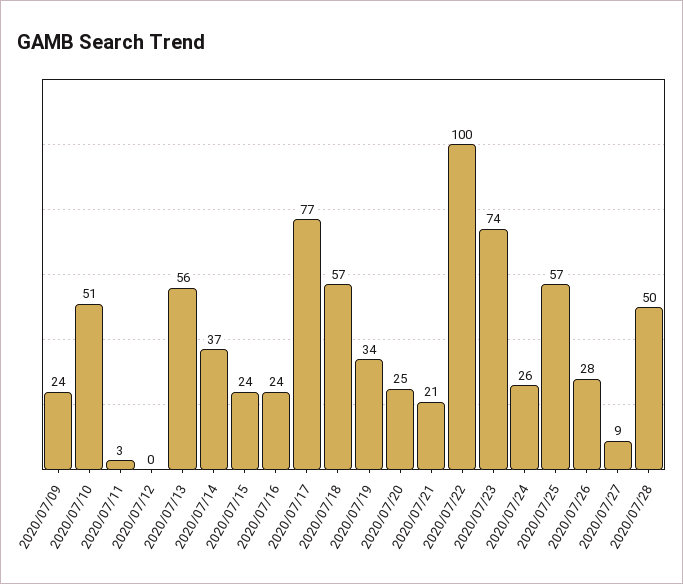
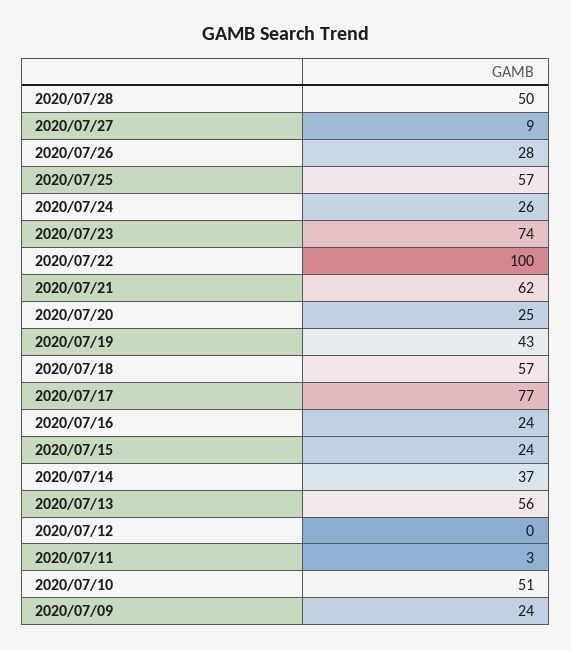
2020/07/19: 34 -> 43
2020/07/21: 21 -> 62

